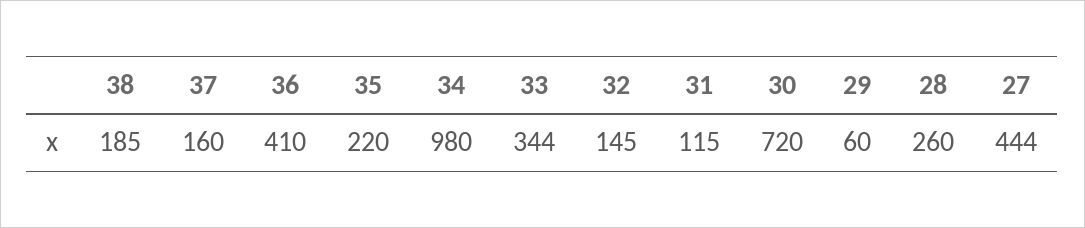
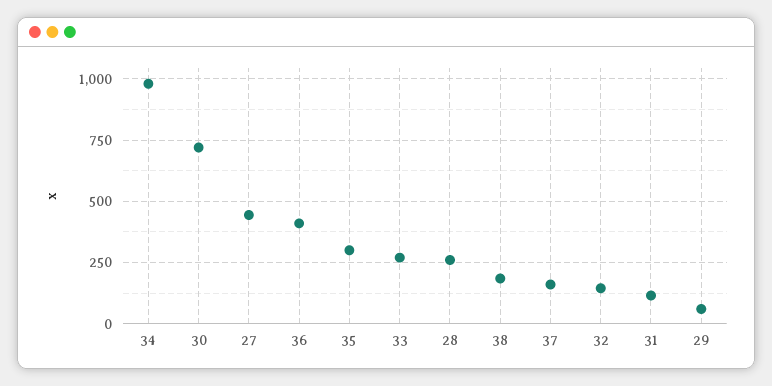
35: 220 -> 300
33: 344 -> 275

